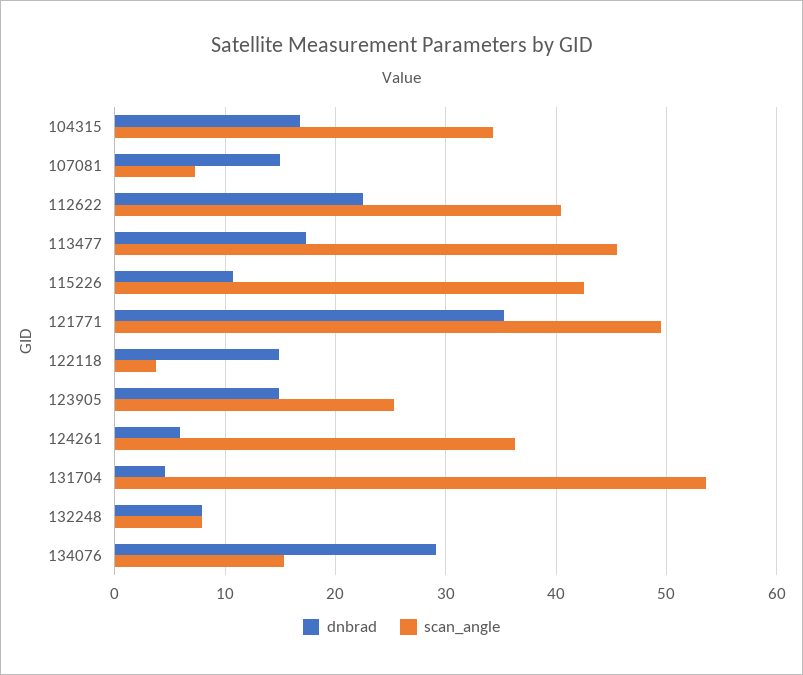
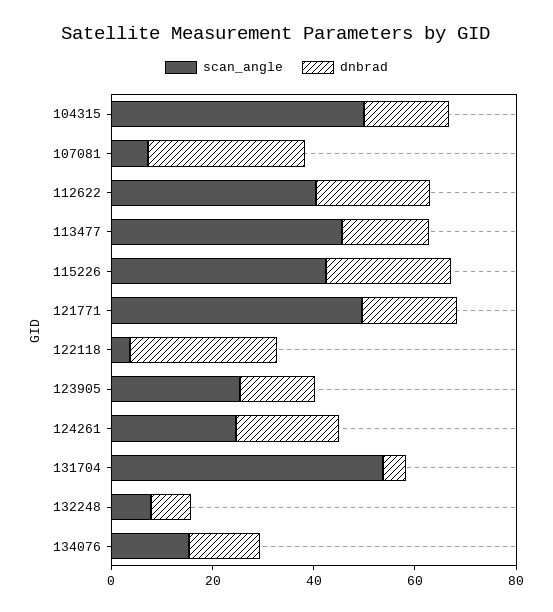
scan_angle, 104315: 34 -> 50
dnbrad, 107081: 15 -> 30
dnbrad, 115226: 11 -> 25
dnbrad, 121771: 35 -> 20
dnbrad, 122118: 15 -> 30
dnbrad, 124261: 6 -> 20
scan_angle, 124261: 36 -> 25
dnbrad, 134076: 29 -> 15

